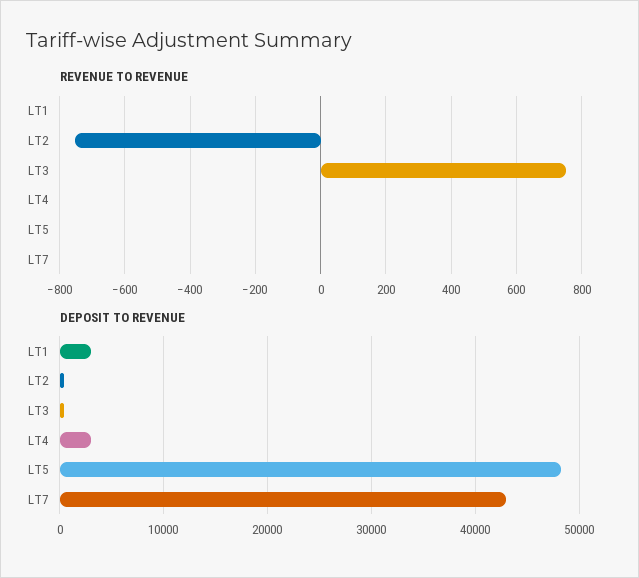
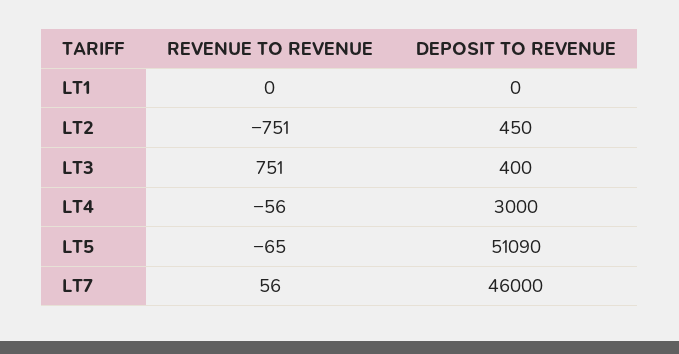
REVENUE TO REVENUE, LT4: 0 -> -56
REVENUE TO REVENUE, LT5: 0 -> -65
REVENUE TO REVENUE, LT7: 0 -> 56
DEPOSIT TO REVENUE, LT1: 3000 -> 0
DEPOSIT TO REVENUE, LT5: 48000 -> 51090
DEPOSIT TO REVENUE, LT7: 43000 -> 46000

